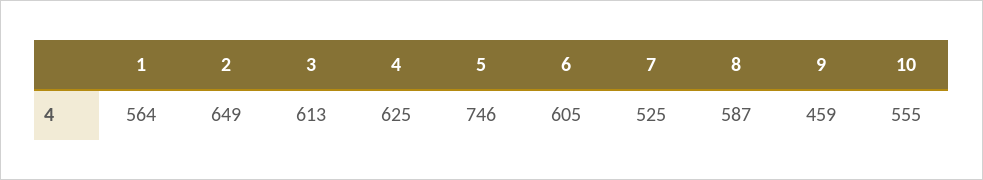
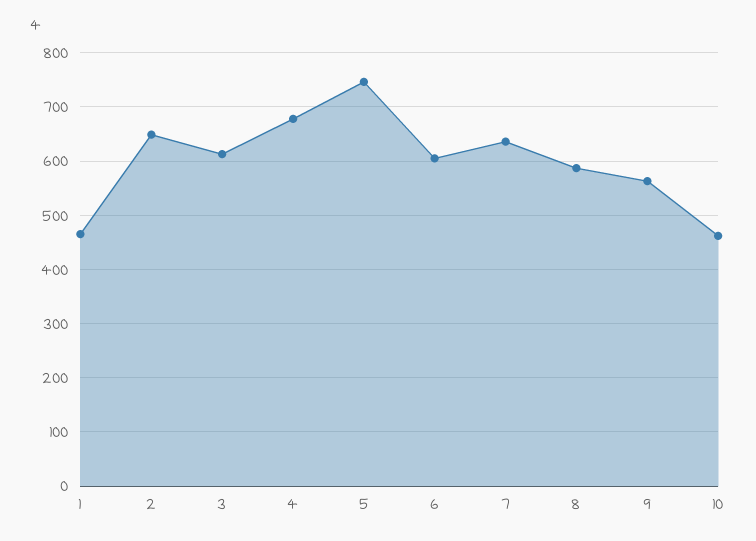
1: 564 -> 460
4: 625 -> 680
7: 525 -> 640
9: 459 -> 560
10: 555 -> 460

